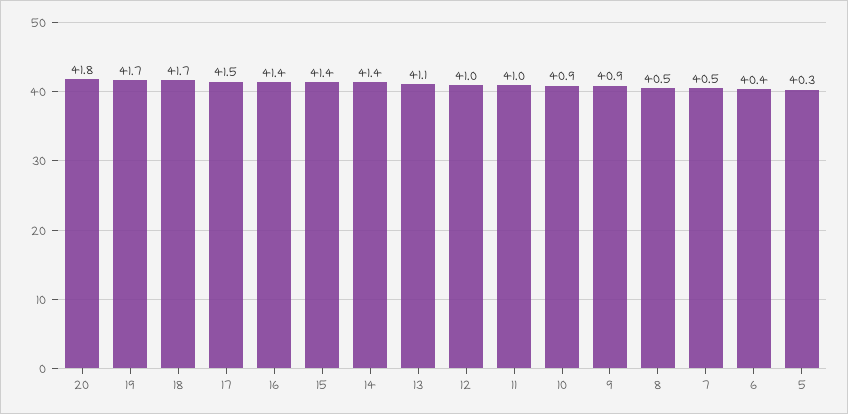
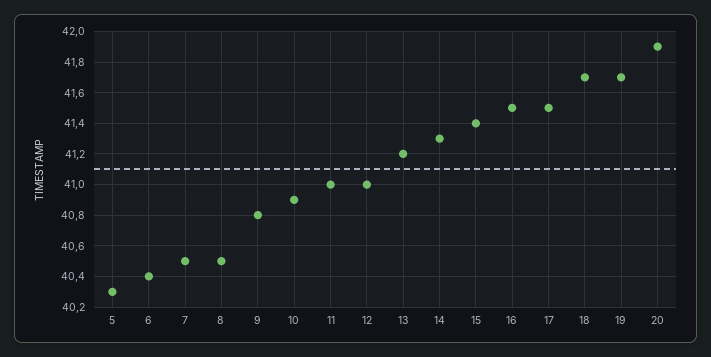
20: 41.8 -> 41.9
16: 41.4 -> 41.5
14: 41.4 -> 41.3
13: 41.1 -> 41.2
9: 40.9 -> 40.8

